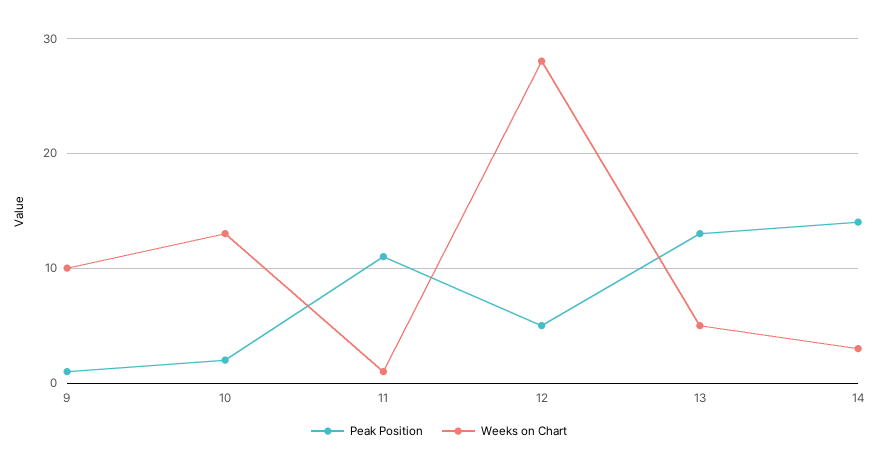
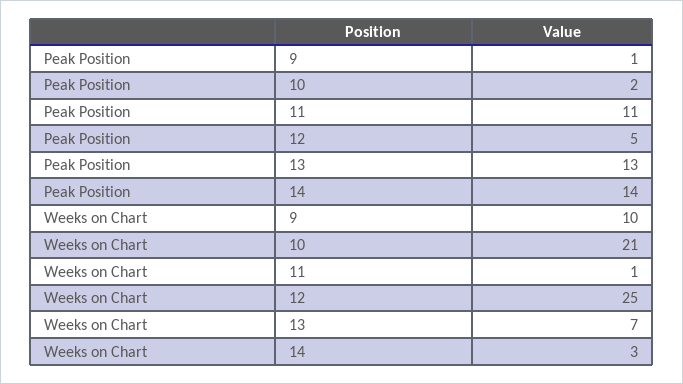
Weeks on Chart, 10: 13 -> 21
Weeks on Chart, 12: 28 -> 25
Weeks on Chart, 13: 5 -> 7

